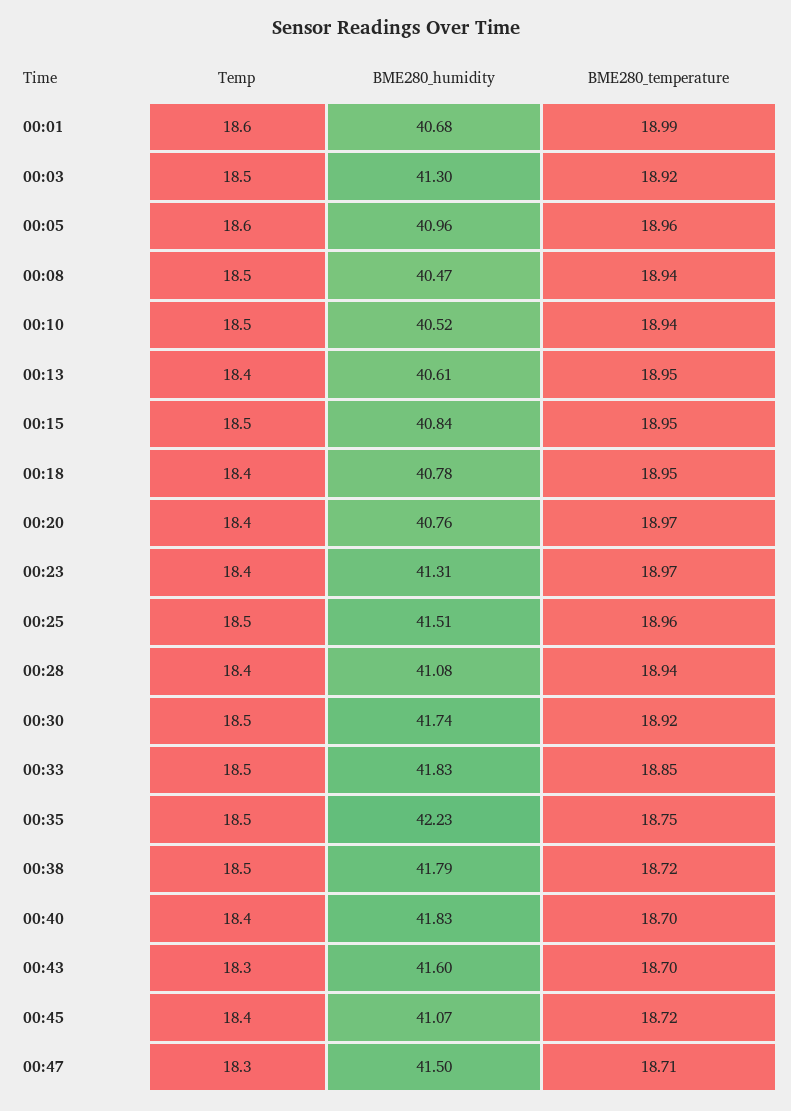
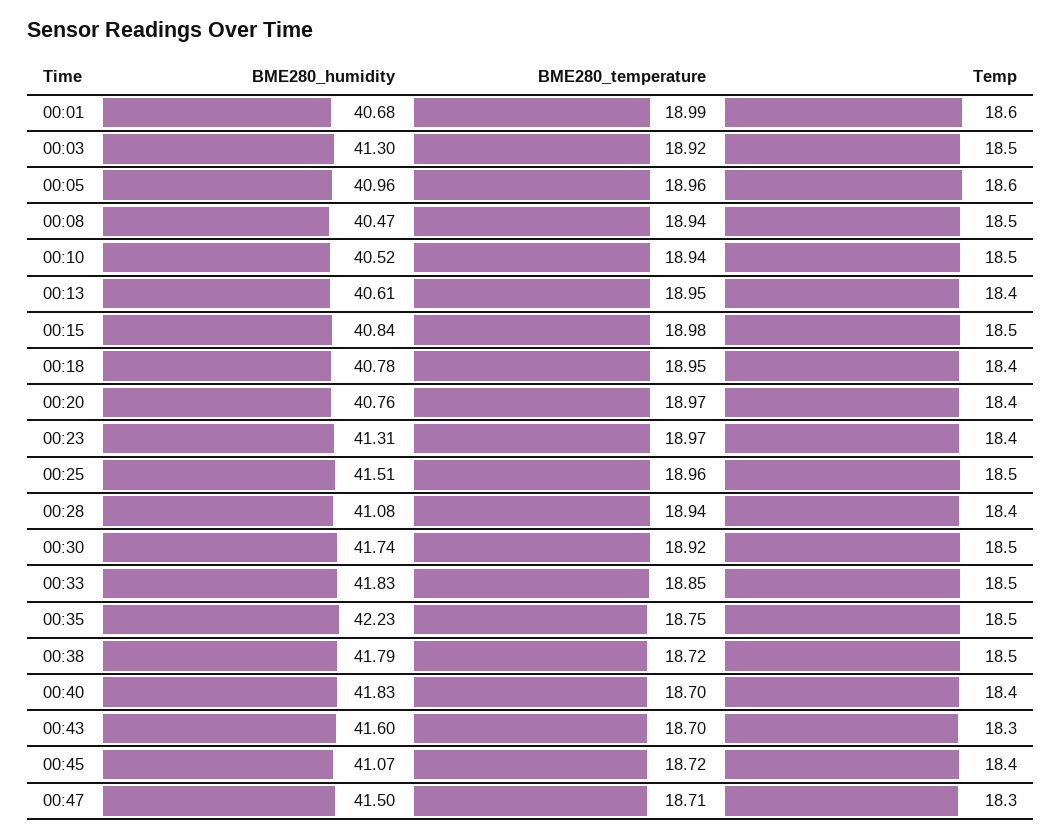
BME280_temperature, 00:15: 18.95 -> 18.98

